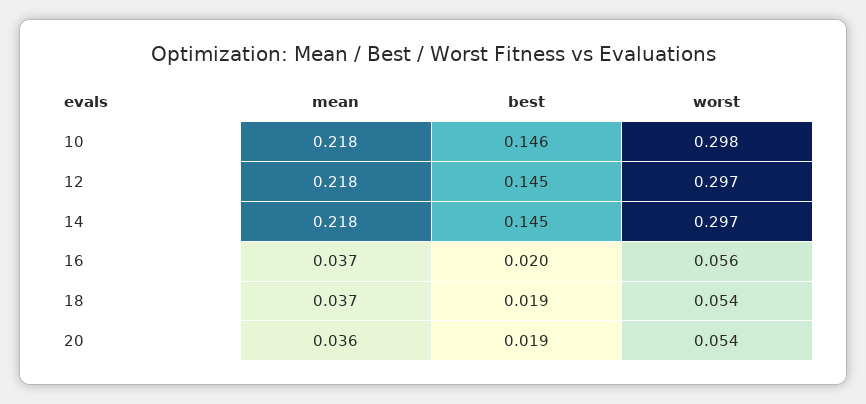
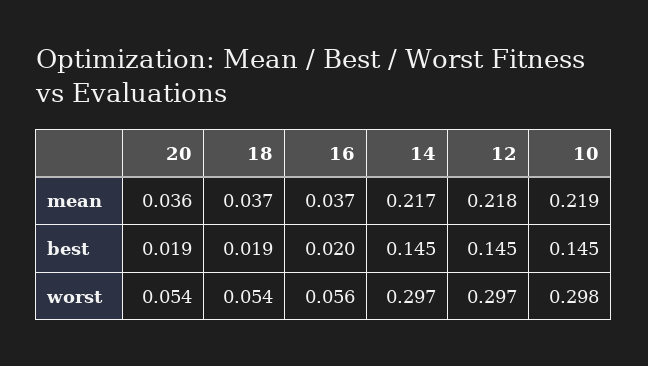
mean, 10: 0.218 -> 0.219
best, 10: 0.146 -> 0.145
mean, 14: 0.218 -> 0.217

